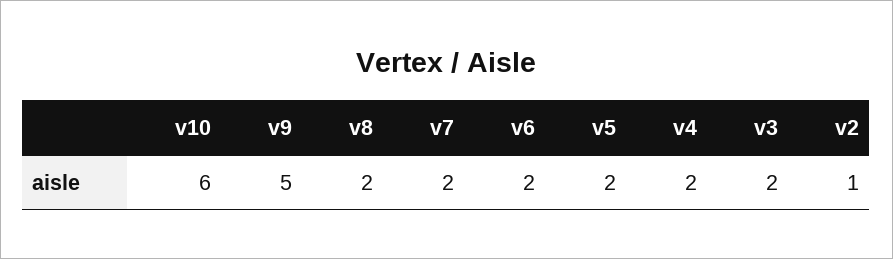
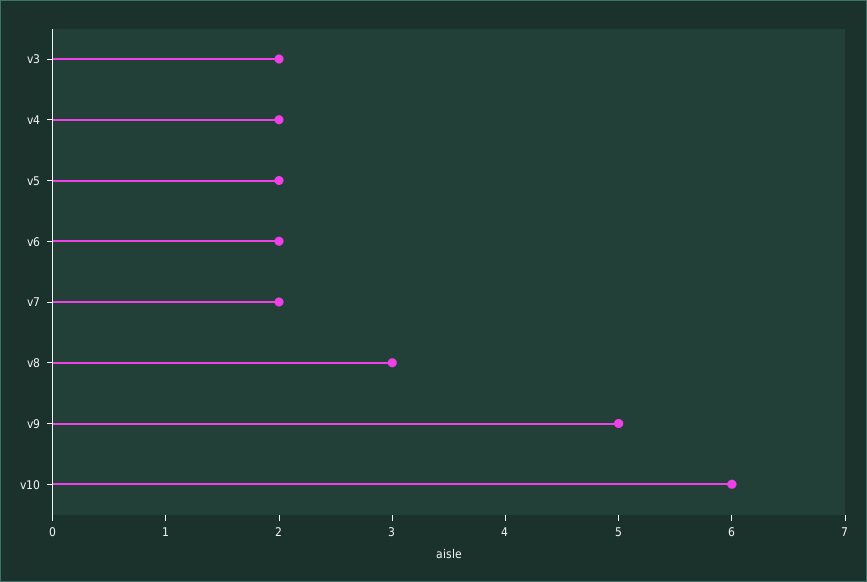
v8: 2 -> 3
v2: 1 -> none

